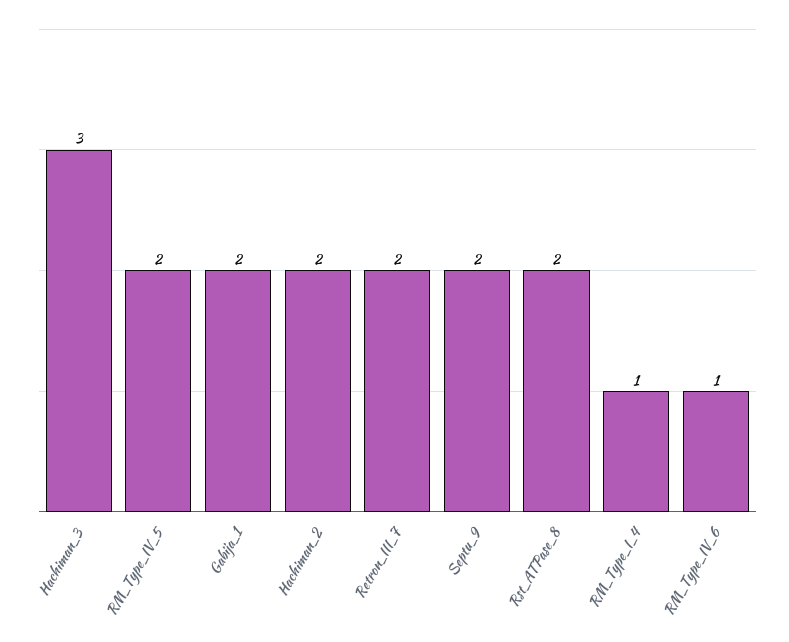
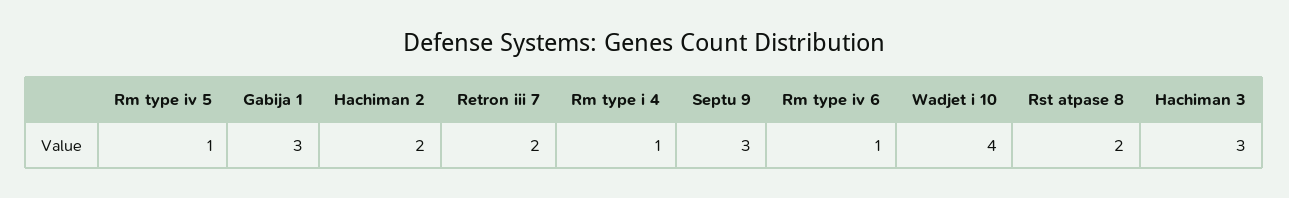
RM_Type_IV_5: 2 -> 1
Gabija_1: 2 -> 3
Septu_9: 2 -> 3
Wadjet i 10: none -> 4

